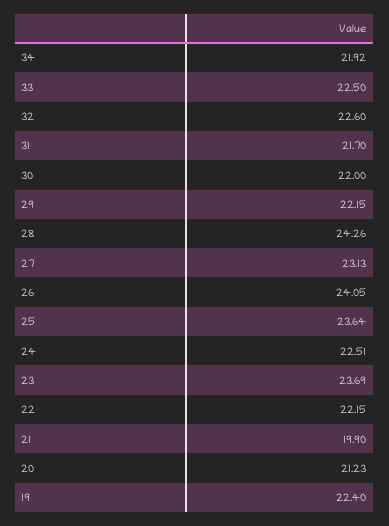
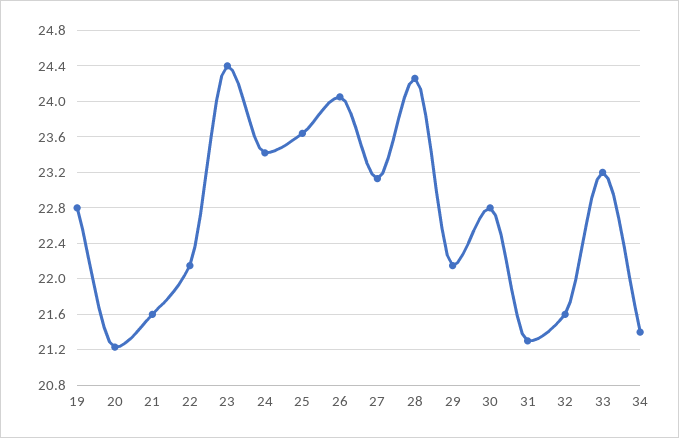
34: 21.92 -> 21.4
33: 22.5 -> 23.2
32: 22.6 -> 21.6
31: 21.7 -> 21.3
30: 22 -> 22.8
24: 22.51 -> 23.4
23: 23.69 -> 24.4
21: 19.9 -> 21.6
19: 22.4 -> 22.8

